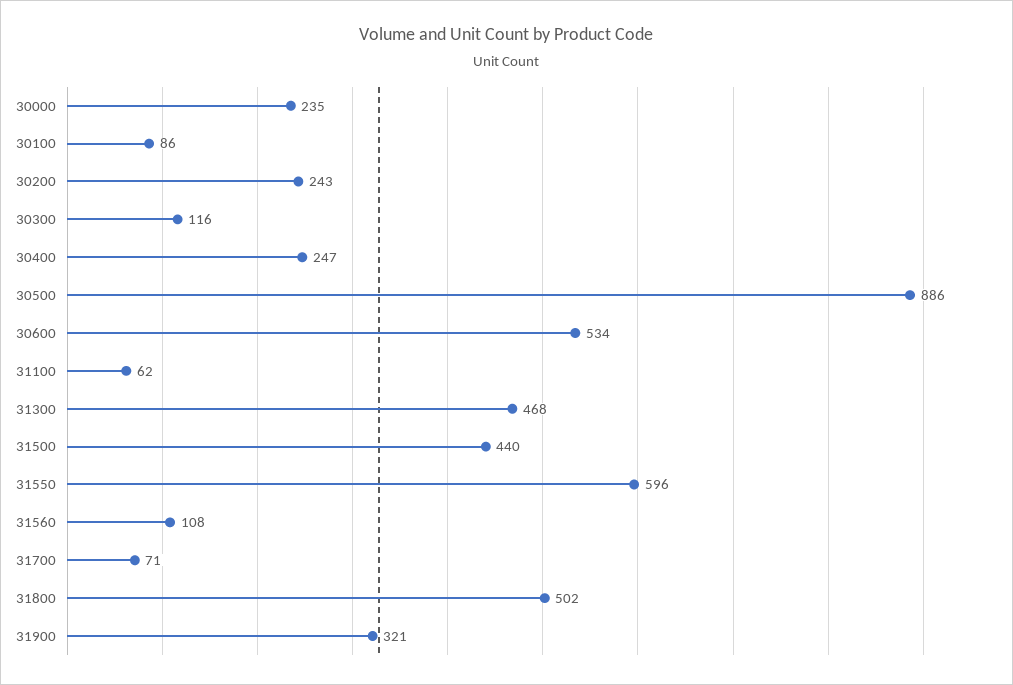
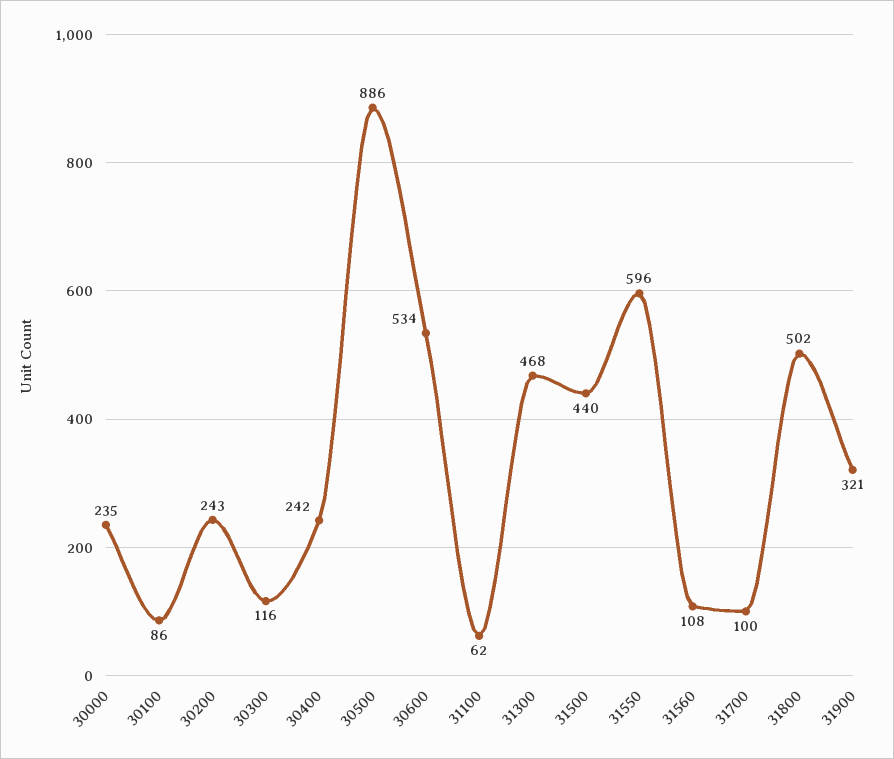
30400: 247 -> 242
31700: 71 -> 100

